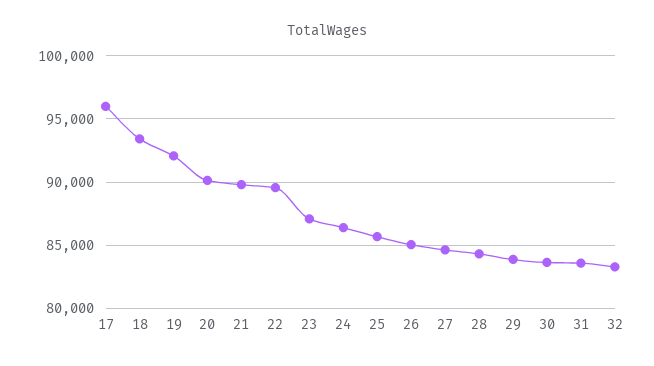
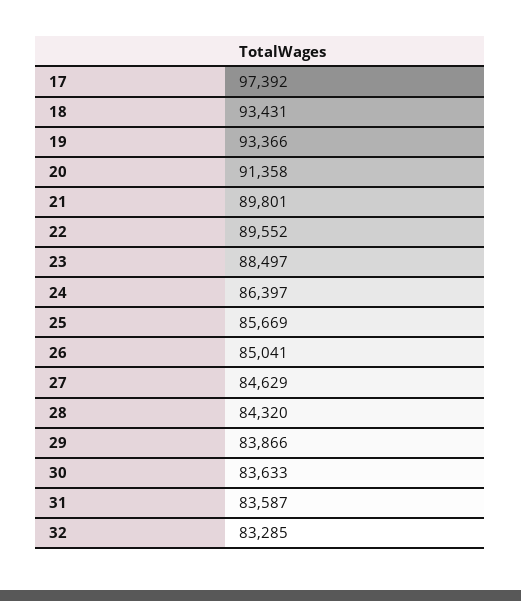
17: 96000 -> 97392
19: 92000 -> 93366
20: 90000 -> 91358
23: 87000 -> 88497

